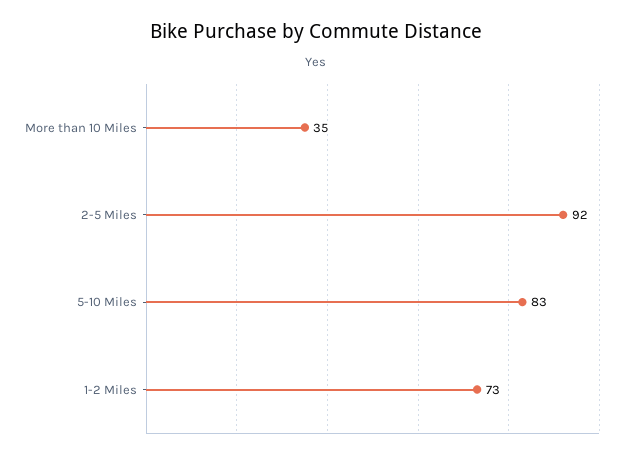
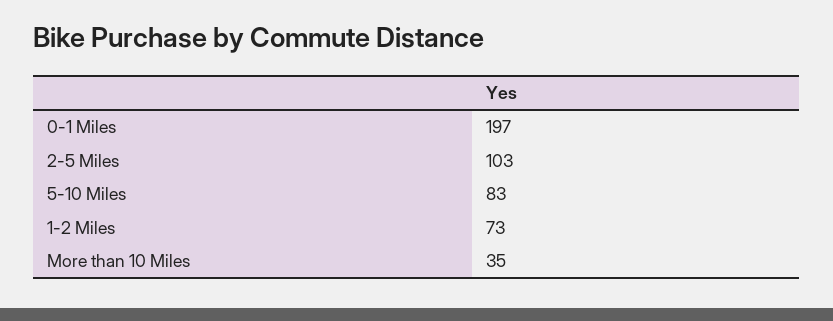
2-5 Miles: 92 -> 103
0-1 Miles: none -> 197

